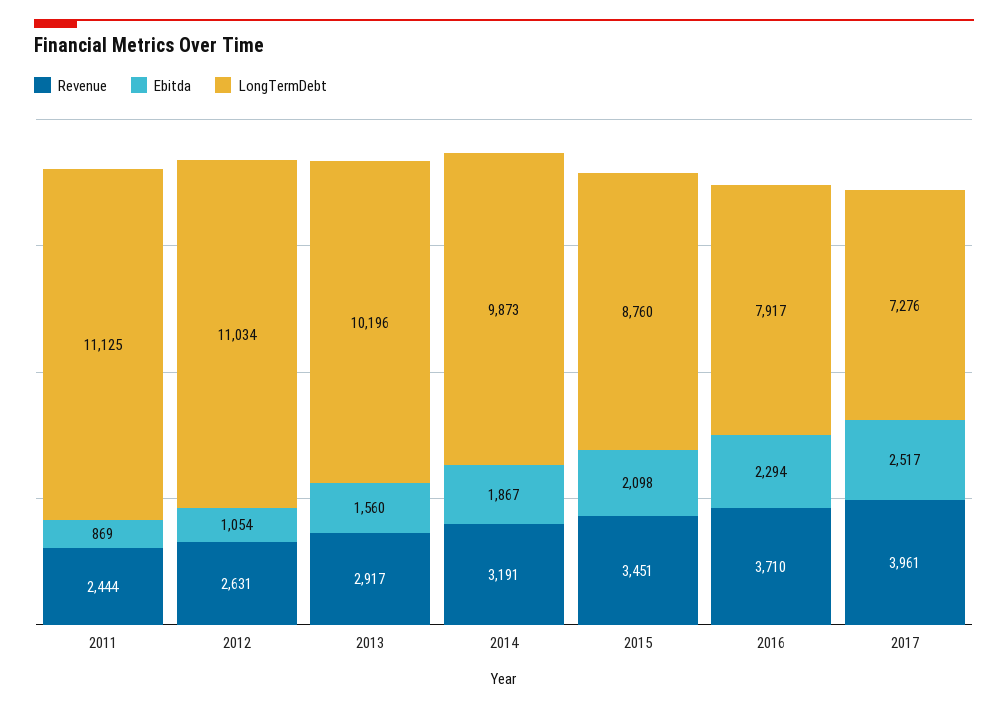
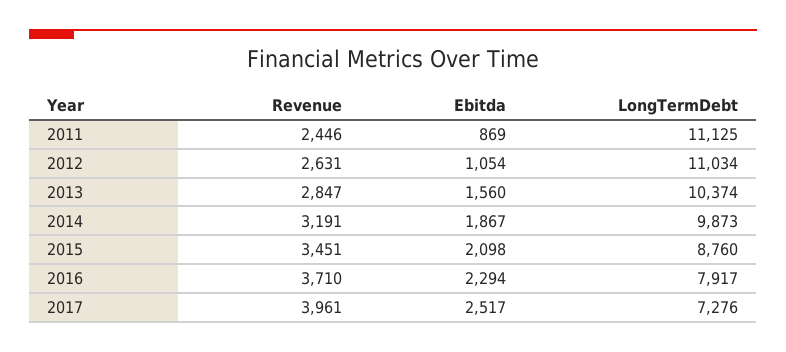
Revenue, 2011: 2444 -> 2446
Revenue, 2013: 2917 -> 2847
LongTermDebt, 2013: 10196 -> 10374

